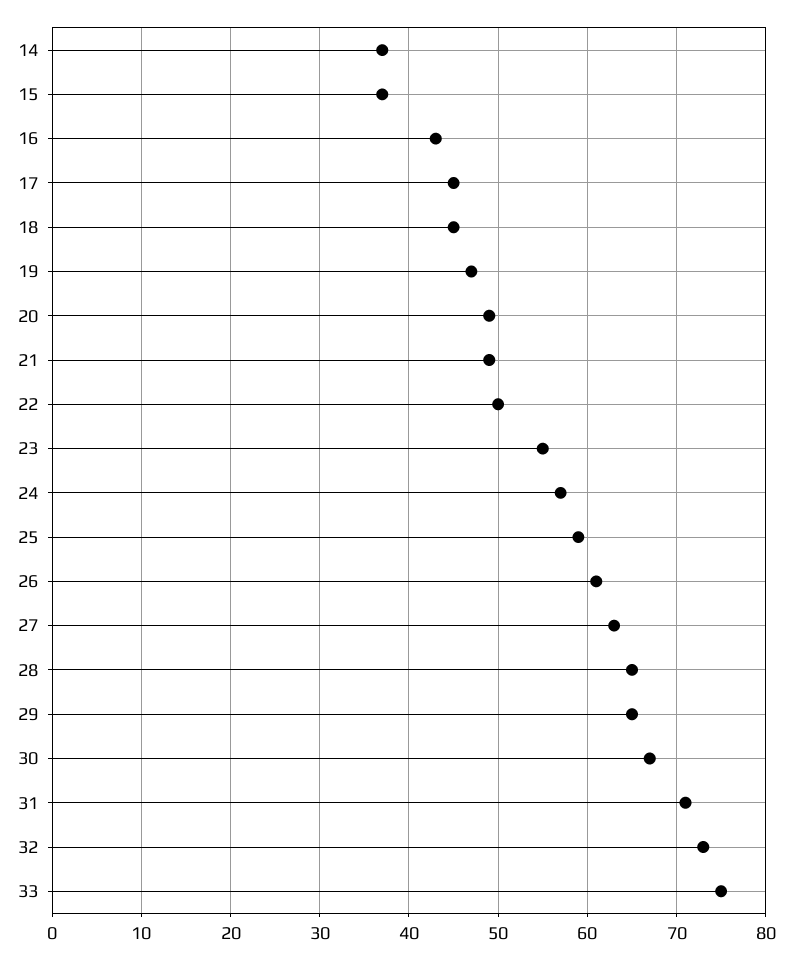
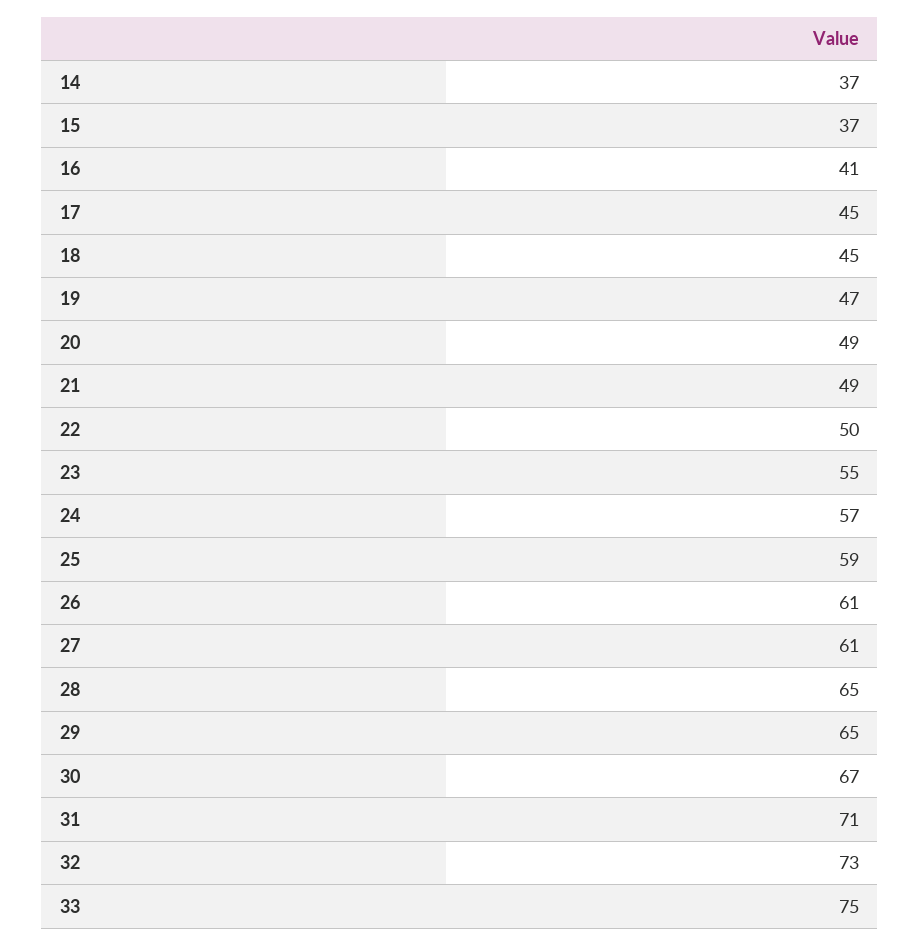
16: 43 -> 41
27: 63 -> 61

